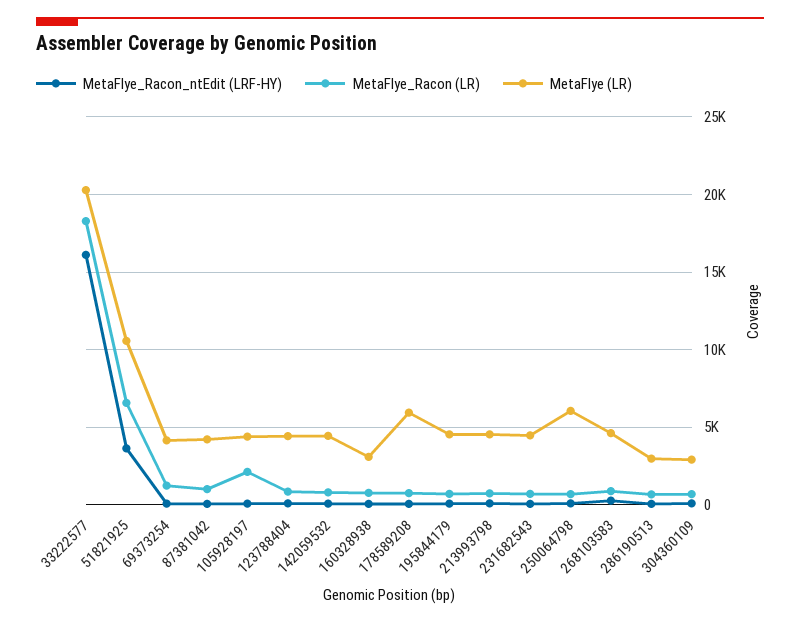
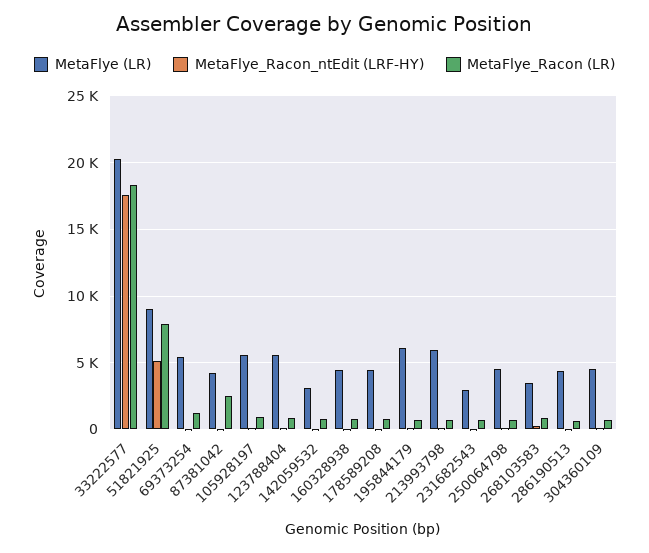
MetaFlye_Racon_ntEdit (LRF-HY), 33222577: 16000 -> 17500
MetaFlye_Racon_ntEdit (LRF-HY), 51821925: 3500 -> 5000
MetaFlye_Racon (LR), 51821925: 6500 -> 8000
MetaFlye (LR), 51821925: 10500 -> 9000
MetaFlye (LR), 69373254: 4000 -> 5500
MetaFlye_Racon (LR), 87381042: 1000 -> 2500
MetaFlye_Racon (LR), 105928197: 2000 -> 1000
MetaFlye (LR), 105928197: 4500 -> 5500
MetaFlye (LR), 123788404: 4500 -> 5500
MetaFlye (LR), 142059532: 4500 -> 3000
MetaFlye (LR), 160328938: 3000 -> 4500
MetaFlye (LR), 178589208: 6000 -> 4500
MetaFlye (LR), 195844179: 4500 -> 6000
MetaFlye (LR), 213993798: 4500 -> 6000
MetaFlye (LR), 231682543: 4500 -> 3000
MetaFlye (LR), 250064798: 6000 -> 4500
MetaFlye (LR), 268103583: 4500 -> 3500
MetaFlye (LR), 286190513: 3000 -> 4500
MetaFlye (LR), 304360109: 3000 -> 4500

